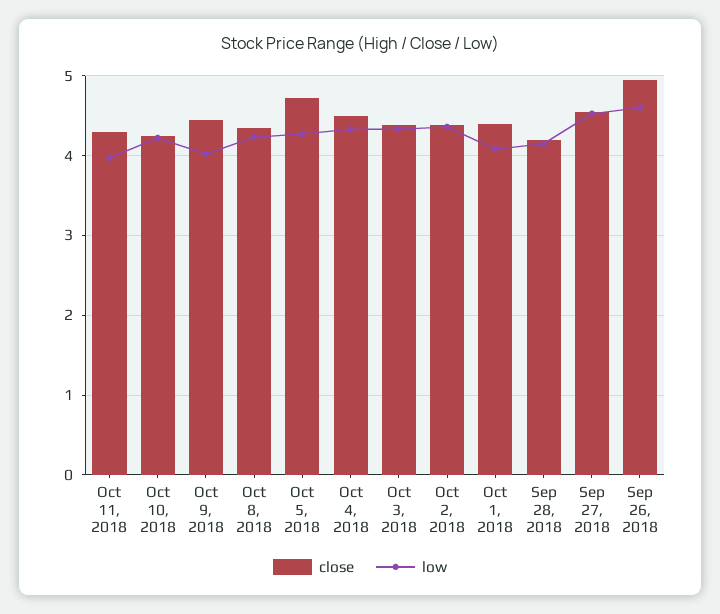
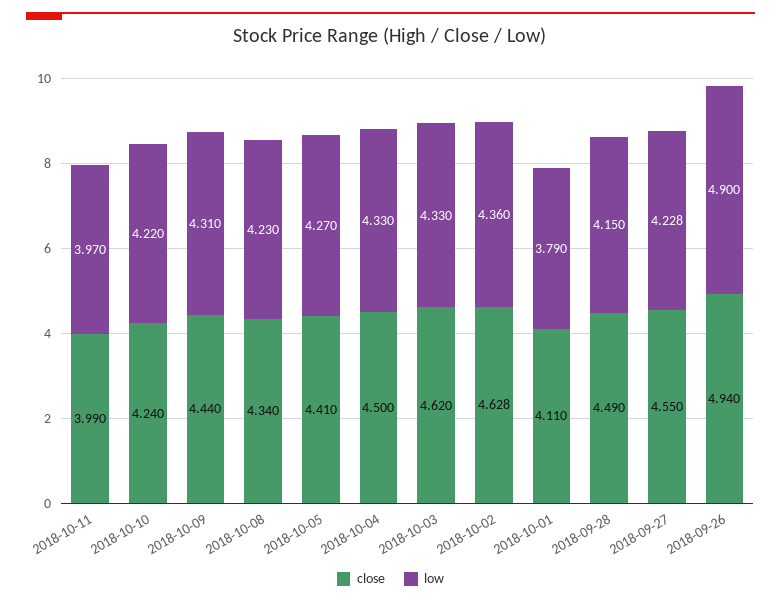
close, Oct 11, 2018: 4.3 -> 3.99
low, Oct 9, 2018: 4 -> 4.31
close, Oct 5, 2018: 4.7 -> 4.41
close, Oct 3, 2018: 4.4 -> 4.62
close, Oct 2, 2018: 4.4 -> 4.628
close, Oct 1, 2018: 4.4 -> 4.11
low, Oct 1, 2018: 4.1 -> 3.79
close, Sep 28, 2018: 4.2 -> 4.49
low, Sep 27, 2018: 4.5 -> 4.228
low, Sep 26, 2018: 4.6 -> 4.9

